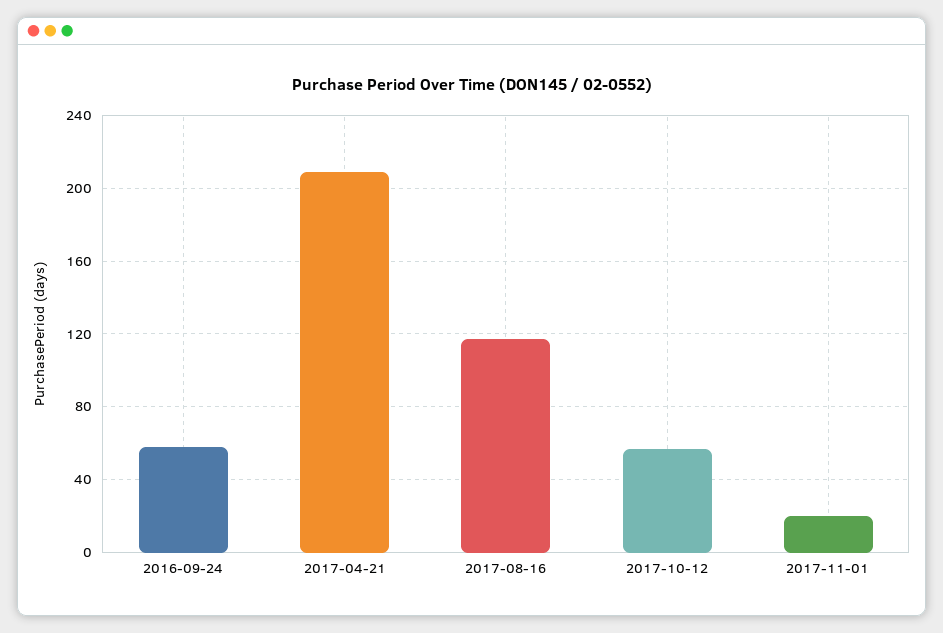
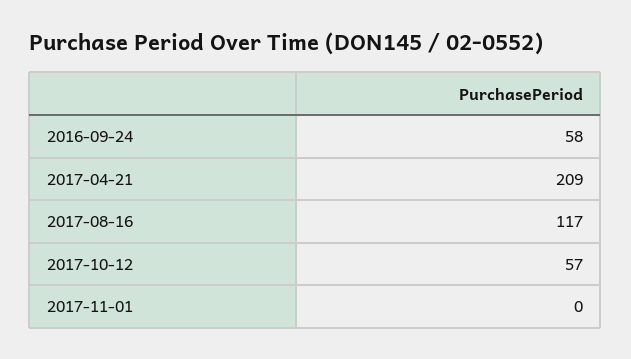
2017-11-01: 20 -> 0

